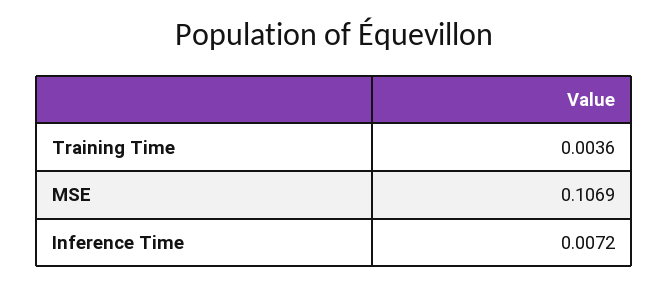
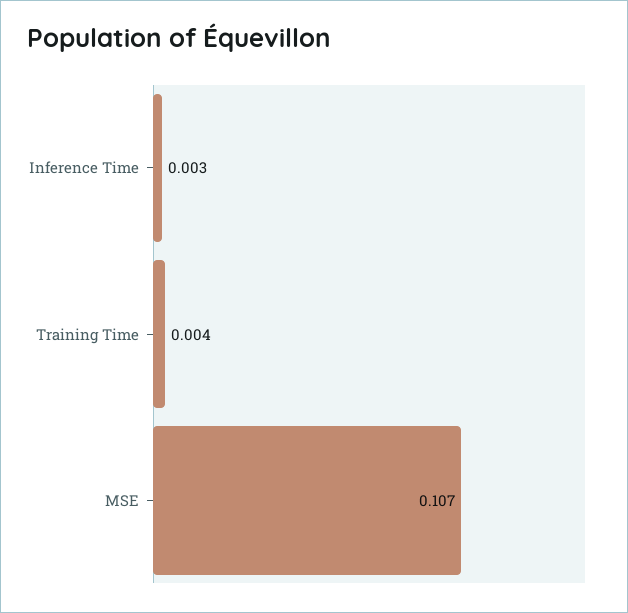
Inference Time: 0.0072 -> 0.003

